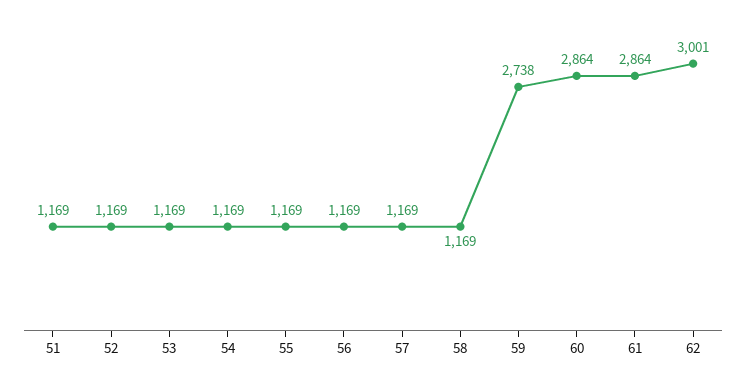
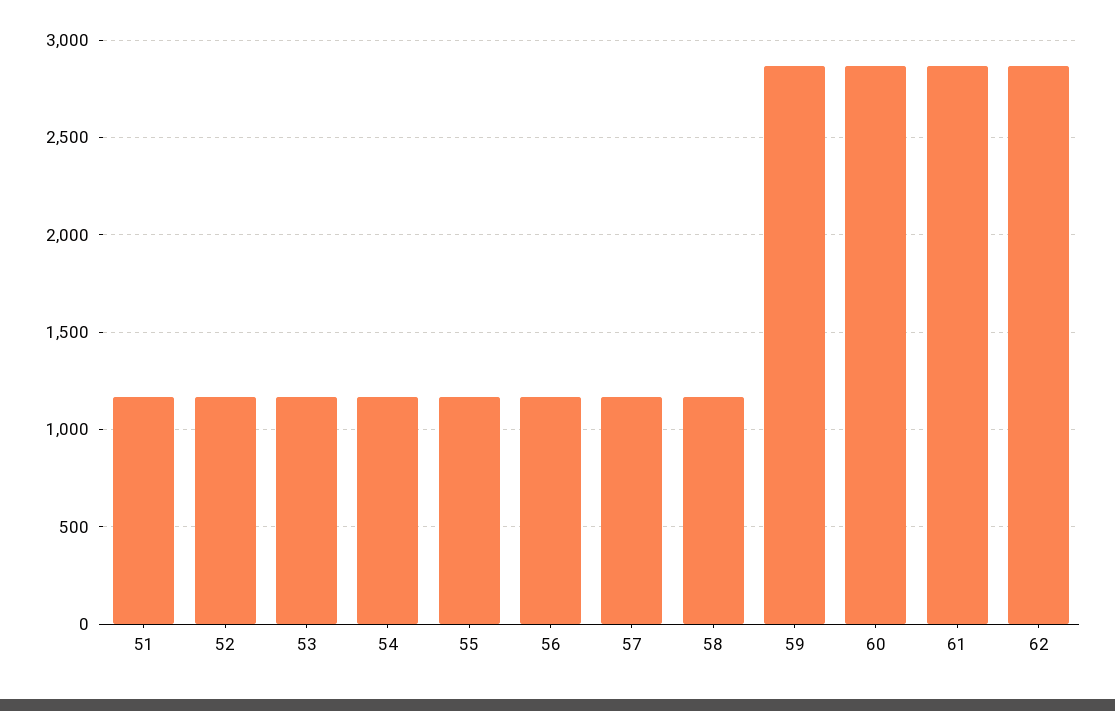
59: 2738 -> 2850
62: 3001 -> 2850

